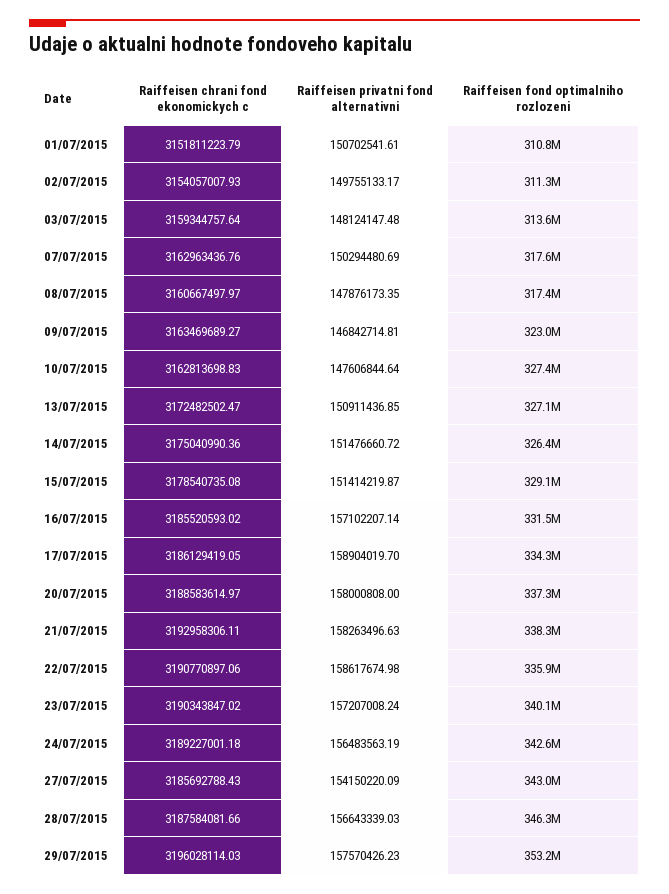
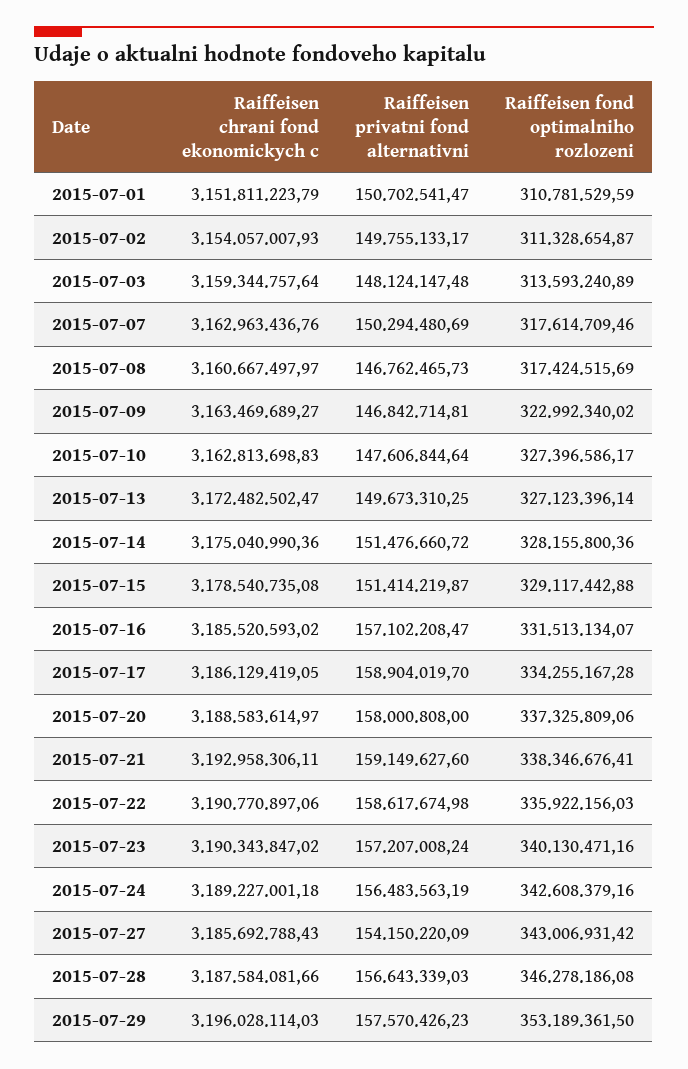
Raiffeisen privatni fond alternativni, 01/07/2015: 150702541.61 -> 150702541.47
Raiffeisen privatni fond alternativni, 08/07/2015: 147876173.35 -> 146762465.73
Raiffeisen privatni fond alternativni, 13/07/2015: 150911436.85 -> 149673310.25
Raiffeisen fond optimalniho rozlozeni, 14/07/2015: 326400000 -> 328155800.36
Raiffeisen privatni fond alternativni, 16/07/2015: 157102207.14 -> 157102208.47
Raiffeisen privatni fond alternativni, 21/07/2015: 158263496.63 -> 159149627.6

